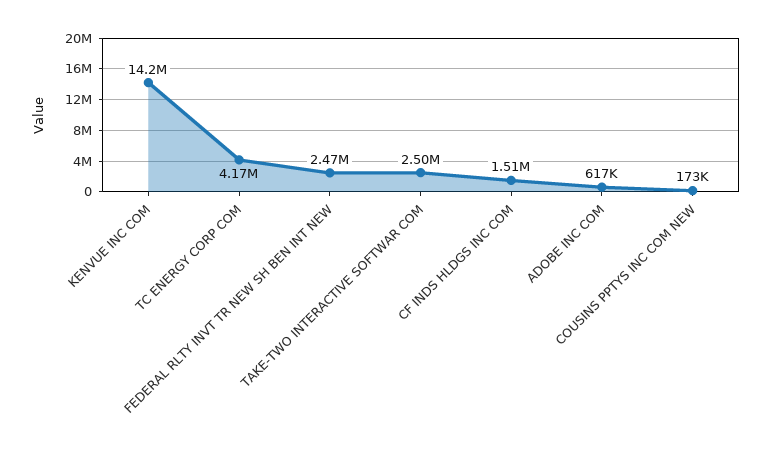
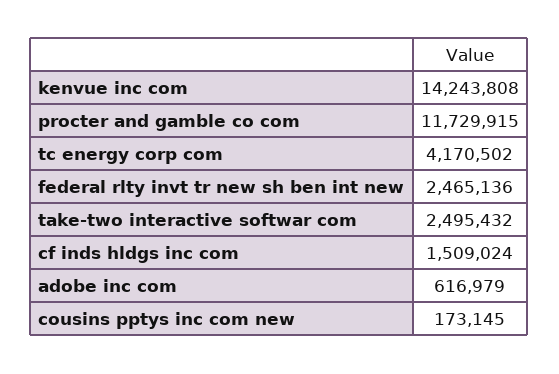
procter and gamble co com: none -> 11729915

